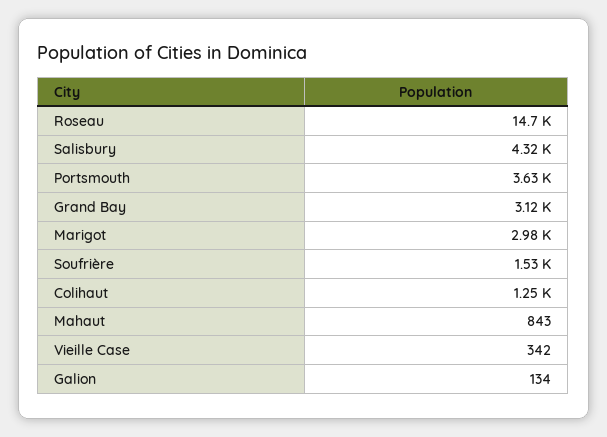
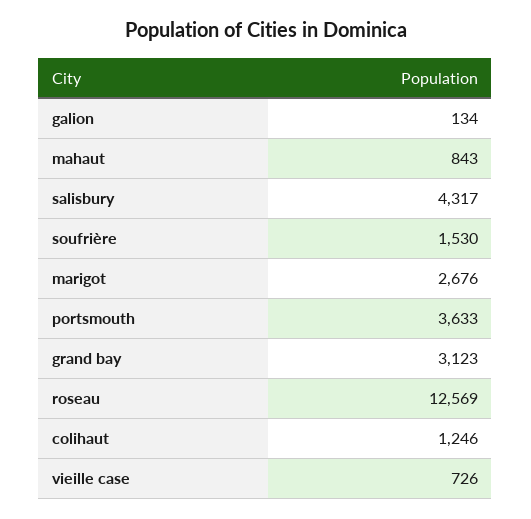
Roseau: 14700 -> 12569
Marigot: 2980 -> 2676
Vieille Case: 342 -> 726

